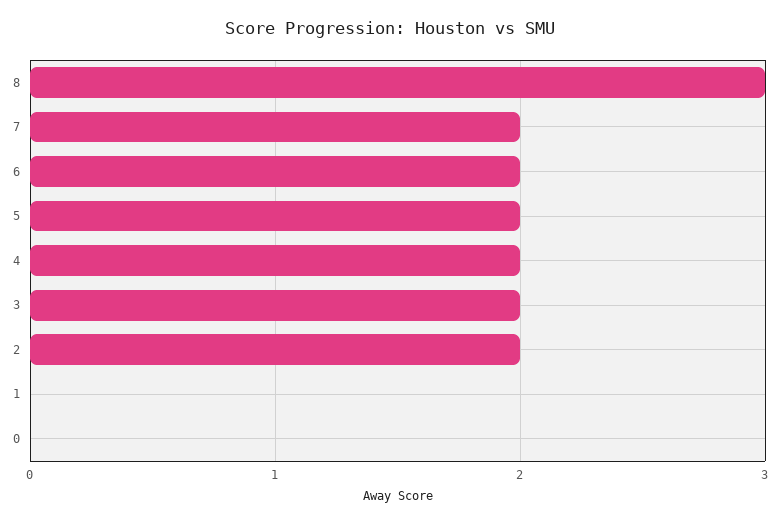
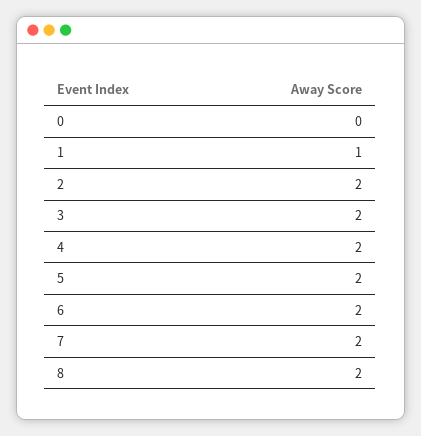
8: 3 -> 2
1: 0 -> 1

